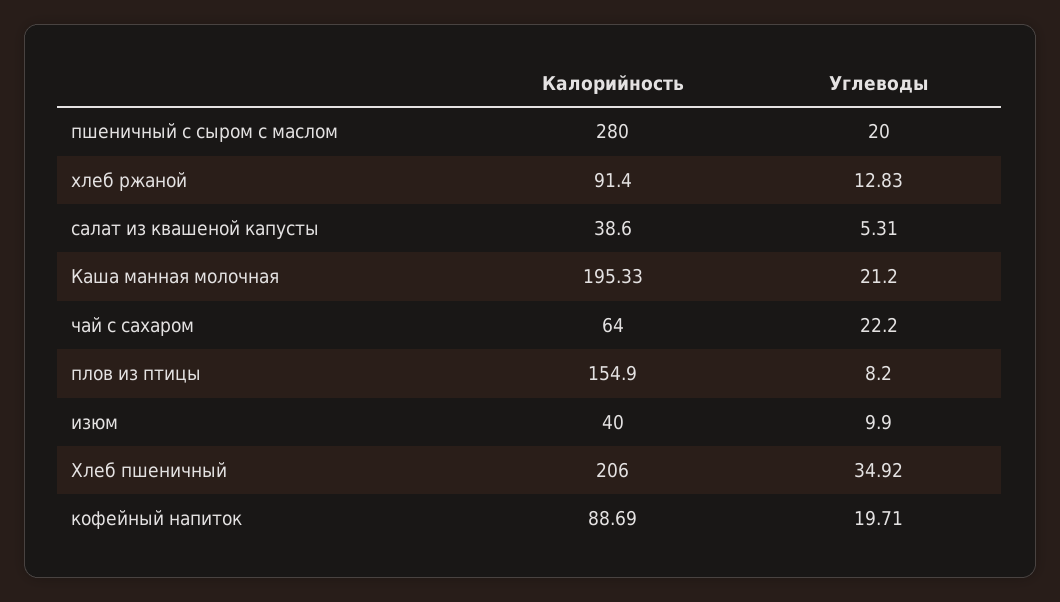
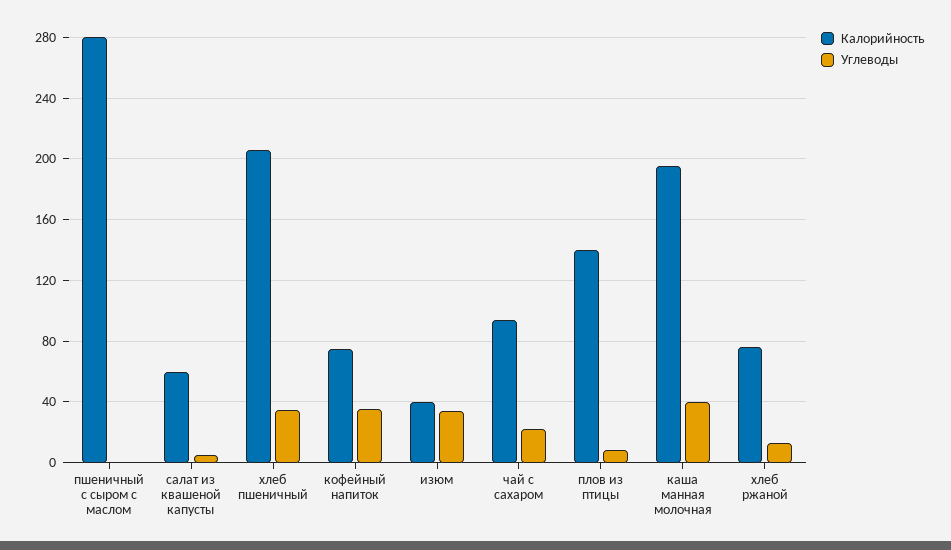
Углеводы, пшеничный с сыром с маслом: 20 -> 0
Калорийность, хлеб ржаной: 91.4 -> 75
Калорийность, салат из квашеной капусты: 38.6 -> 60
Углеводы, Каша манная молочная: 21.2 -> 40
Калорийность, чай с сахаром: 64 -> 95
Калорийность, плов из птицы: 154.9 -> 140
Углеводы, изюм: 9.9 -> 35
Калорийность, кофейный напиток: 88.69 -> 75
Углеводы, кофейный напиток: 19.71 -> 35

